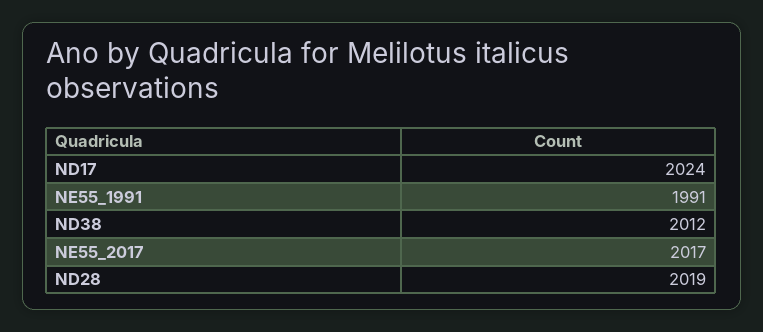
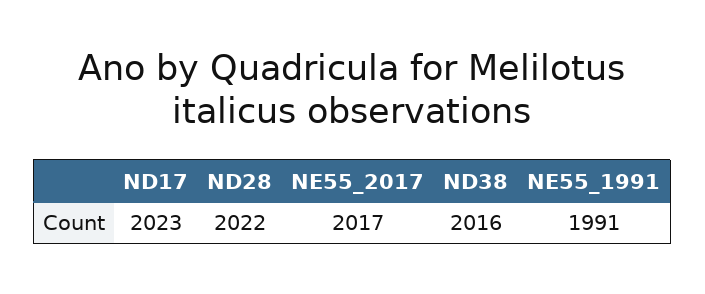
ND17: 2024 -> 2023
ND38: 2012 -> 2016
ND28: 2019 -> 2022

